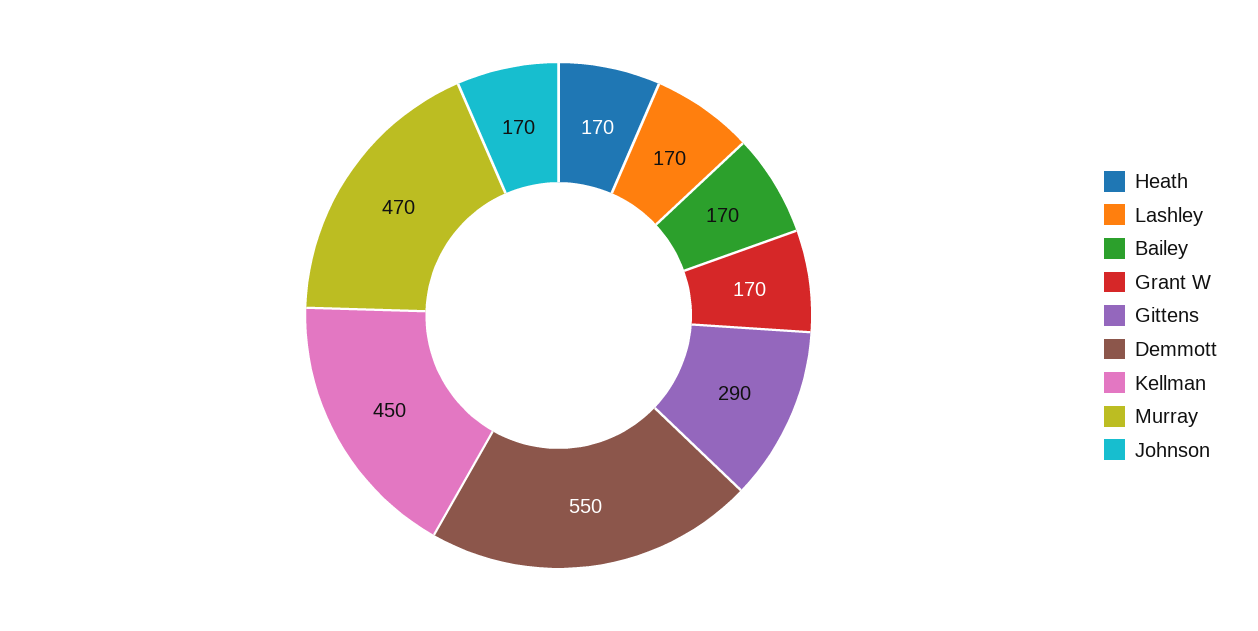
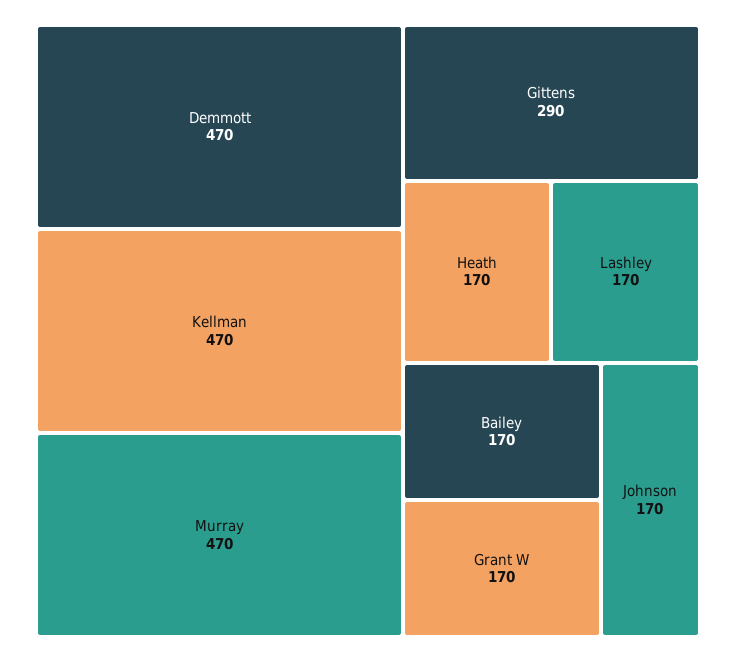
Demmott: 550 -> 470
Kellman: 450 -> 470

